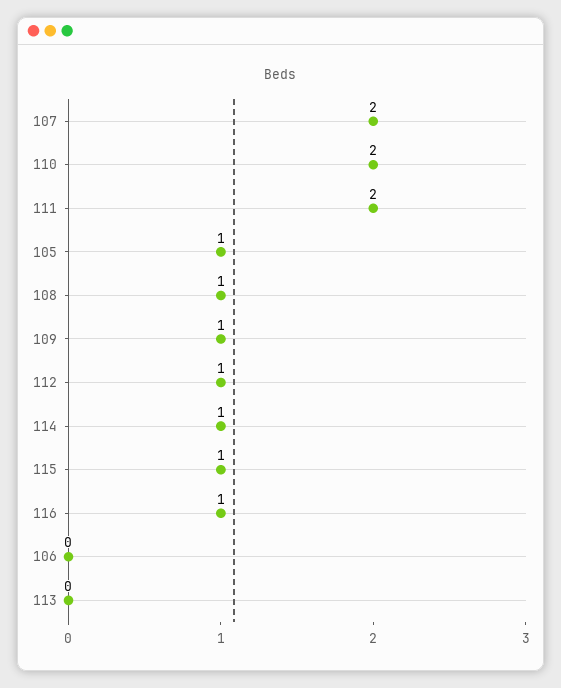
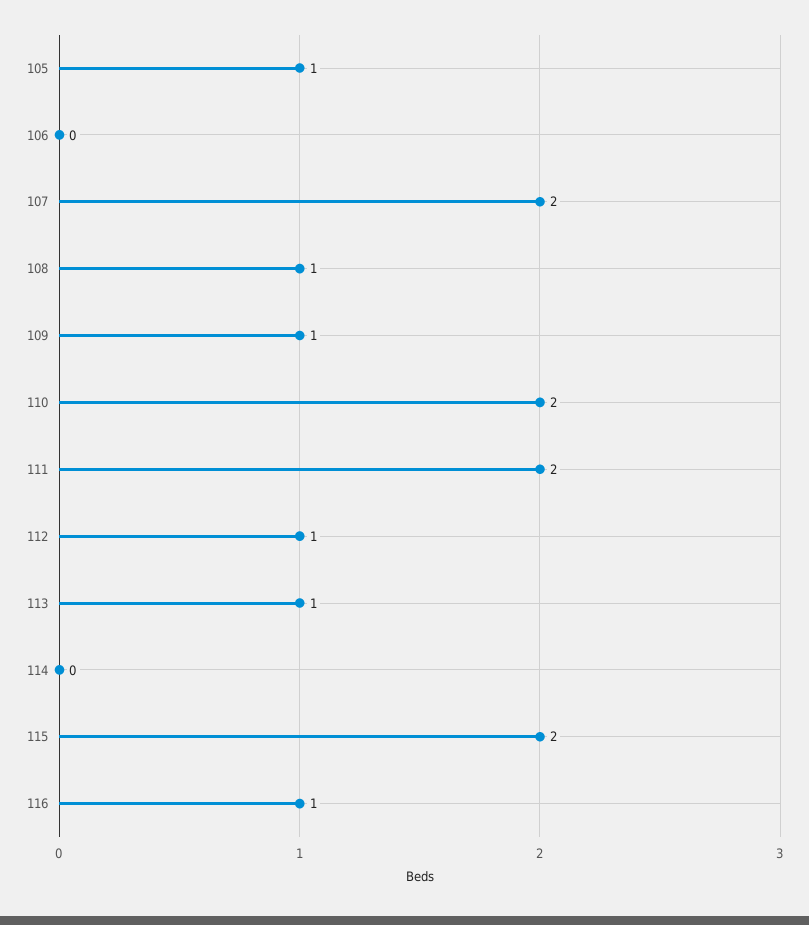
114: 1 -> 0
115: 1 -> 2
113: 0 -> 1

